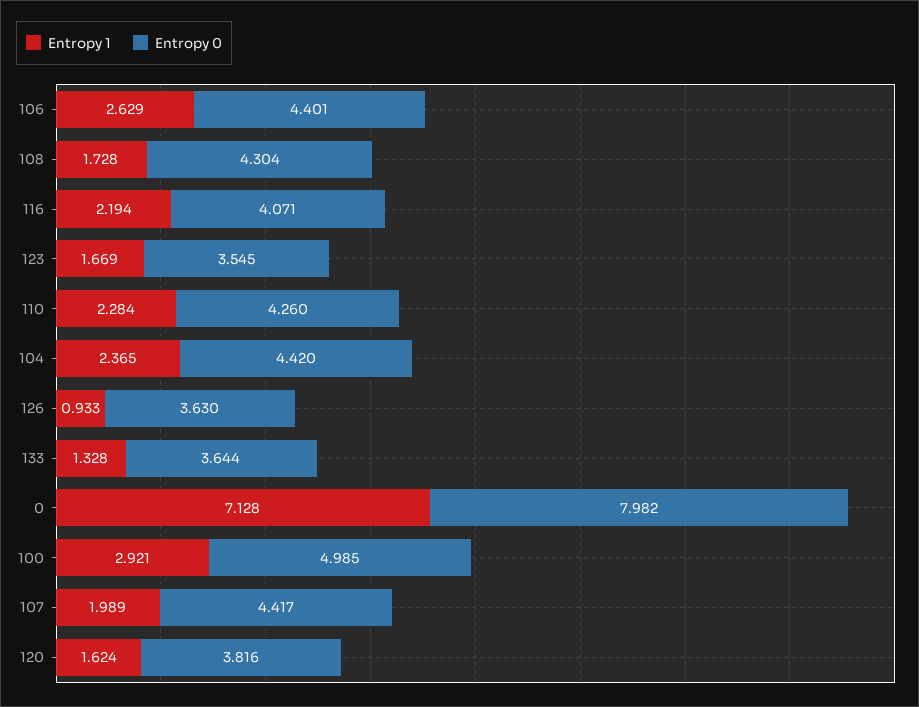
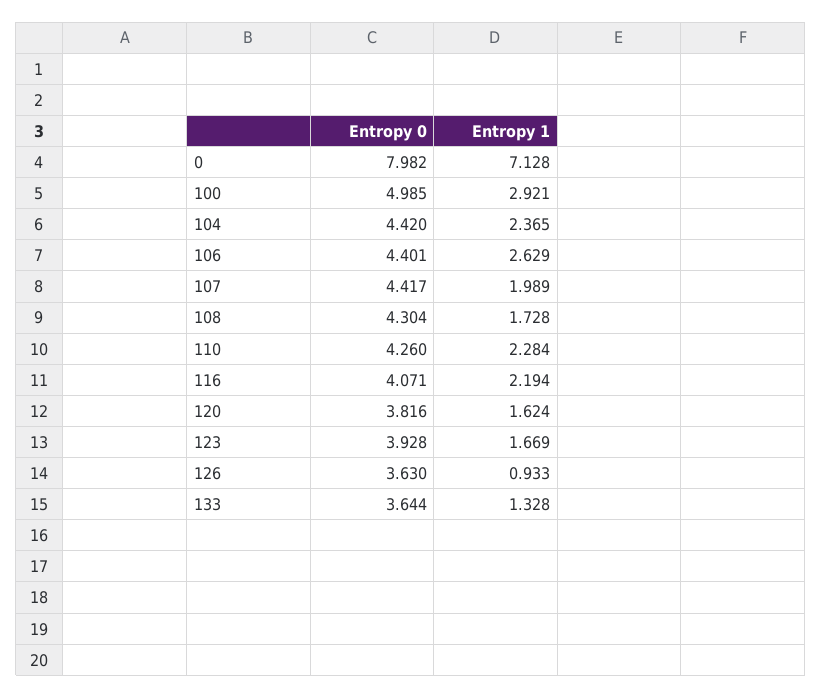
Entropy 0, 123: 3.545 -> 3.928

